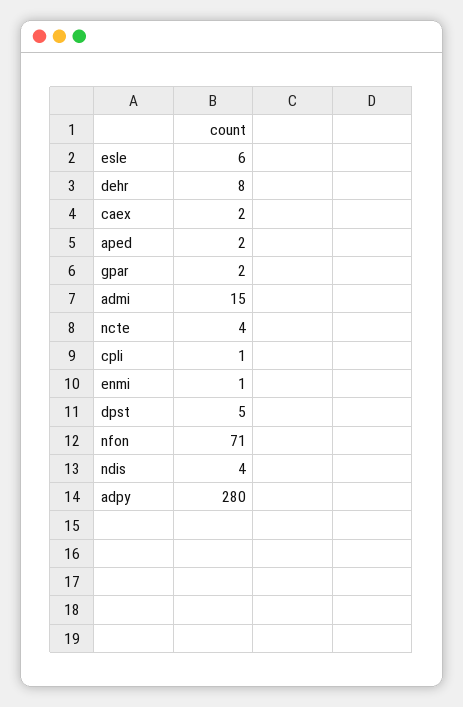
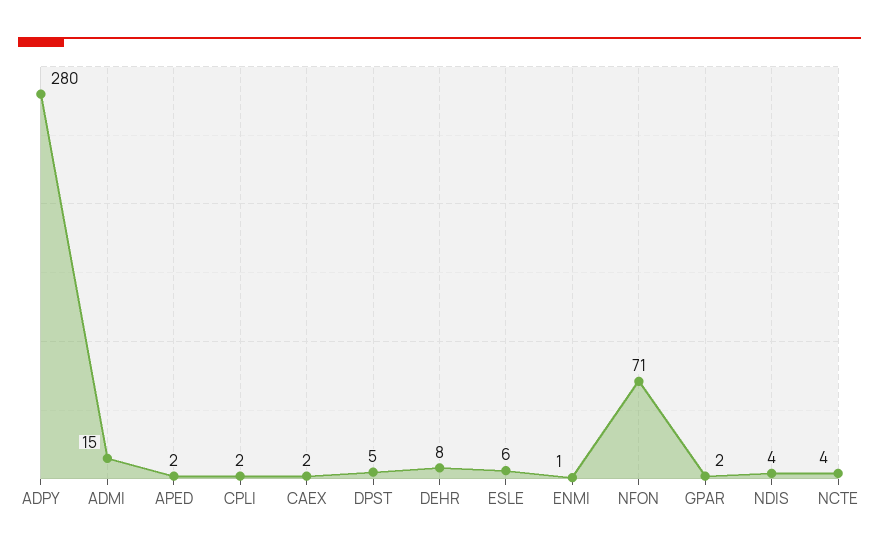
cpli: 1 -> 2

